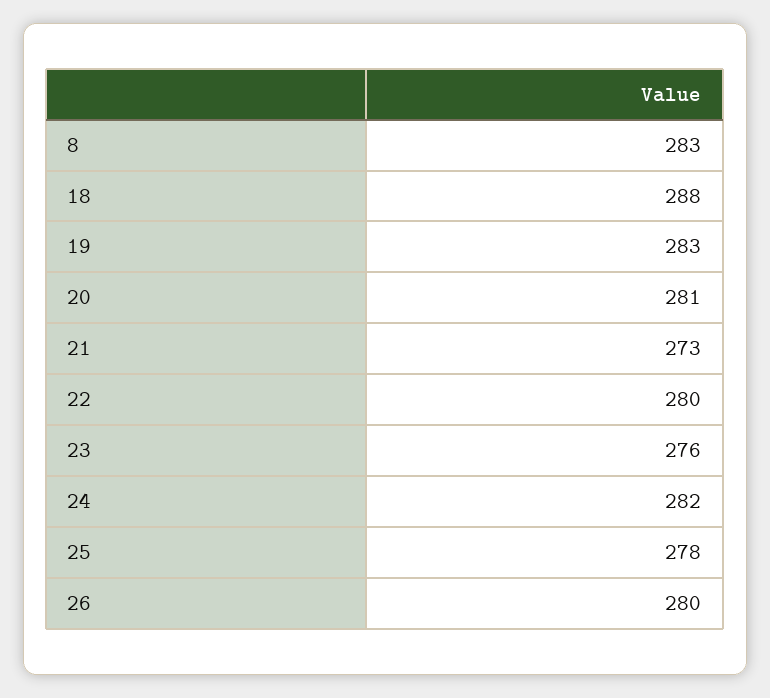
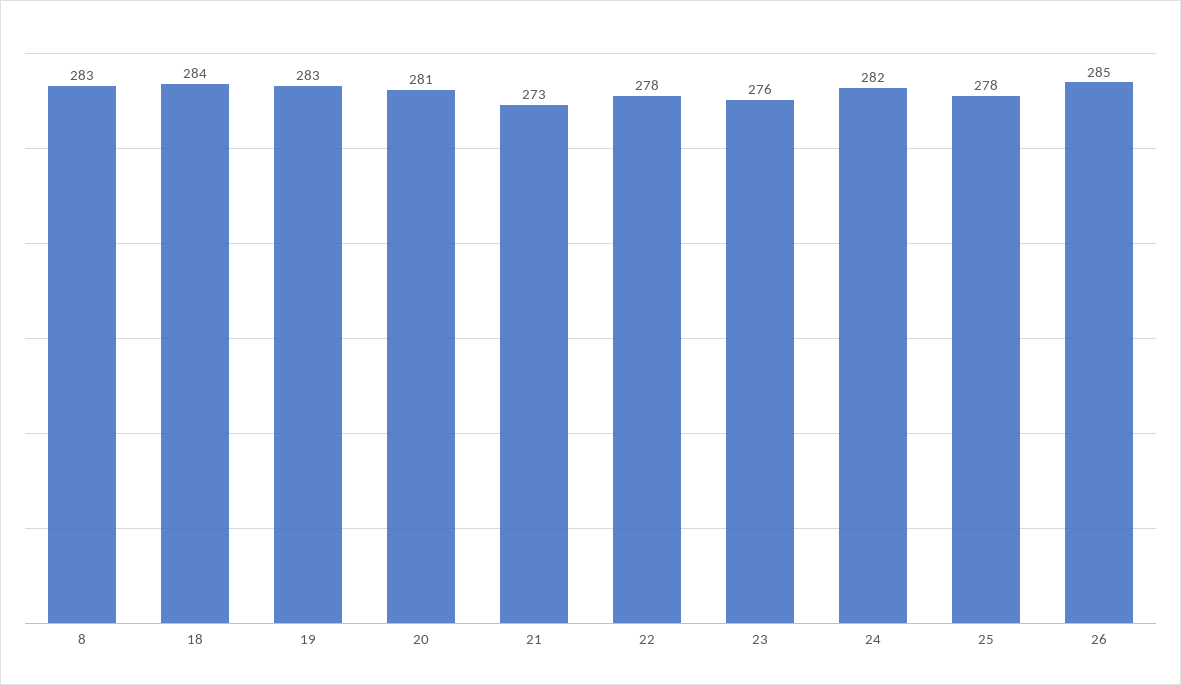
18: 288 -> 284
22: 280 -> 278
26: 280 -> 285

